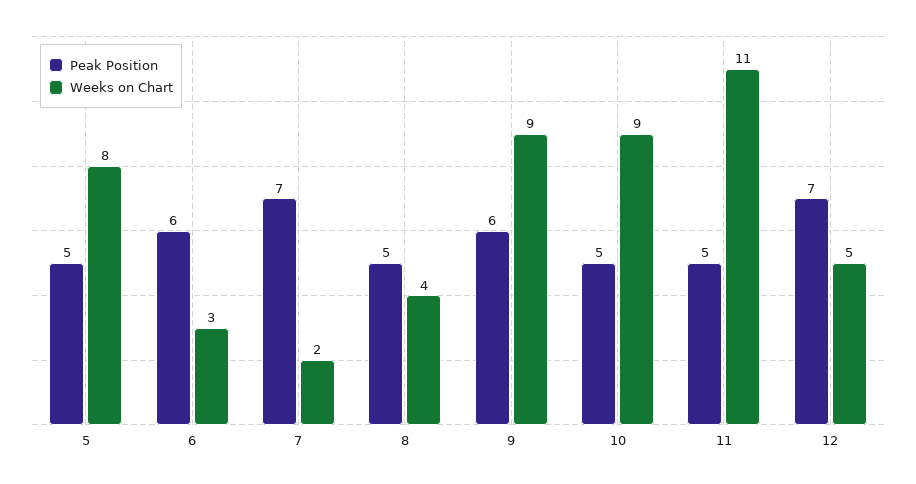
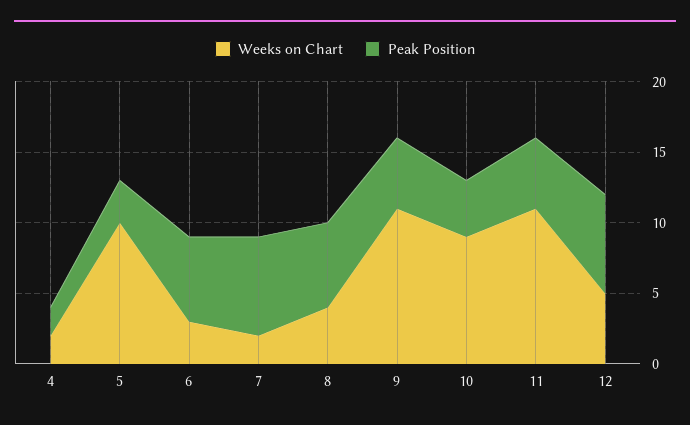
Peak Position, 5: 5 -> 3
Weeks on Chart, 5: 8 -> 10
Peak Position, 8: 5 -> 6
Peak Position, 9: 6 -> 5
Weeks on Chart, 9: 9 -> 11
Peak Position, 10: 5 -> 4
Weeks on Chart, 4: none -> 2
Peak Position, 4: none -> 2

